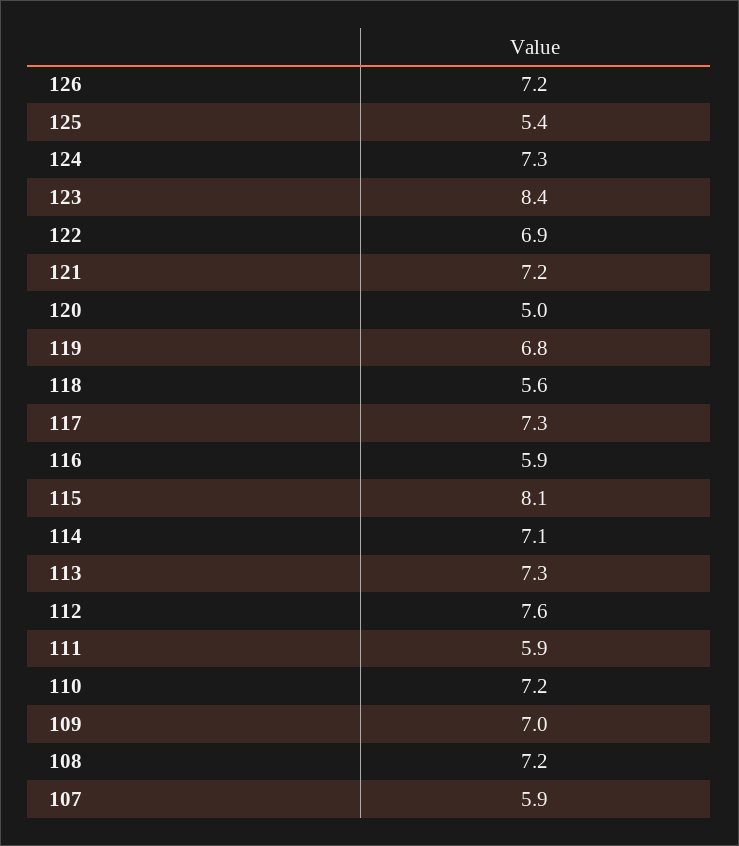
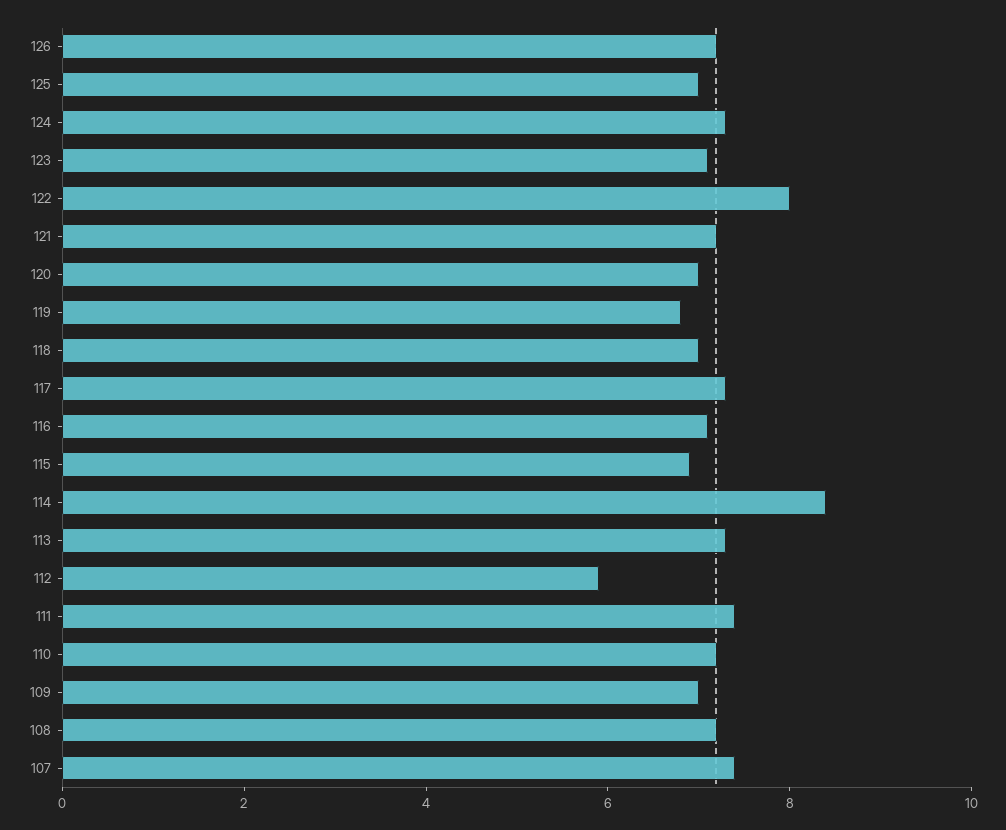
125: 5.4 -> 7
123: 8.4 -> 7
122: 6.9 -> 8
120: 5 -> 7
118: 5.6 -> 7
116: 5.9 -> 7
115: 8.1 -> 7
114: 7.1 -> 8.5
112: 7.6 -> 6
111: 5.9 -> 7.5
107: 5.9 -> 7.5

